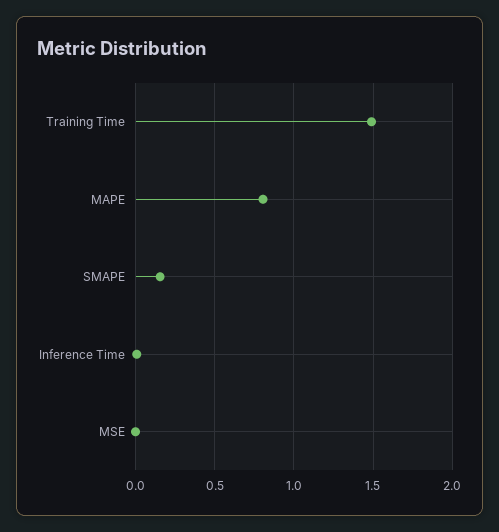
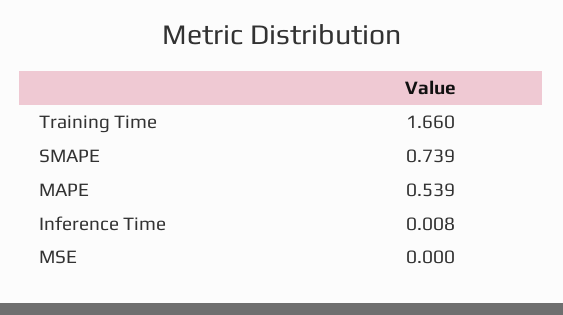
Training Time: 1.5 -> 1.66
MAPE: 0.8 -> 0.539
SMAPE: 0.15 -> 0.739

